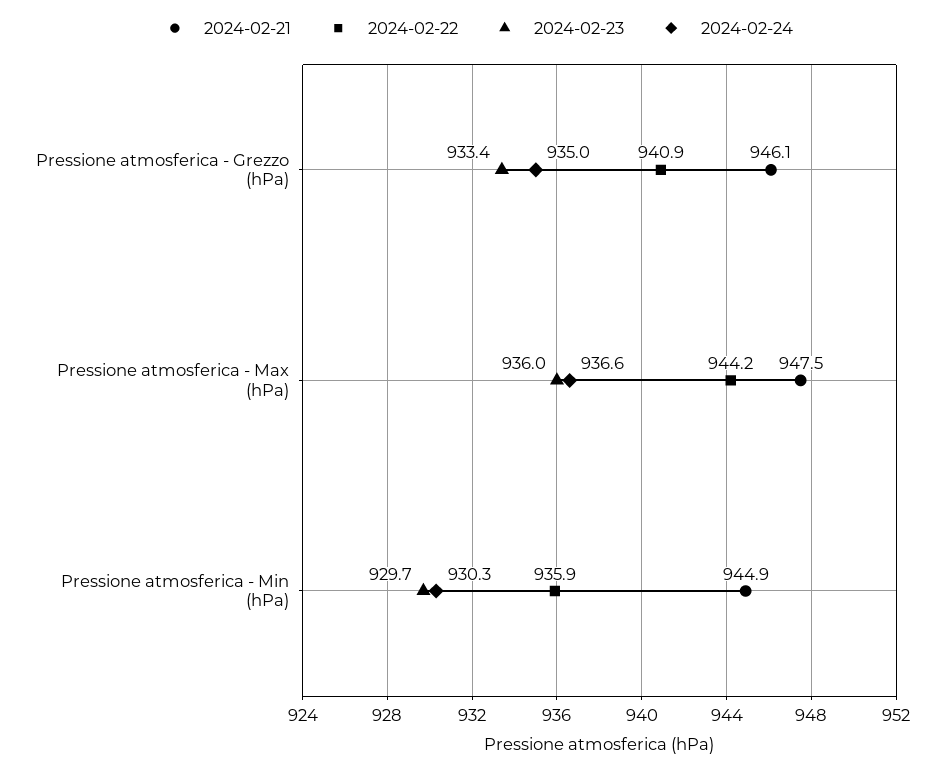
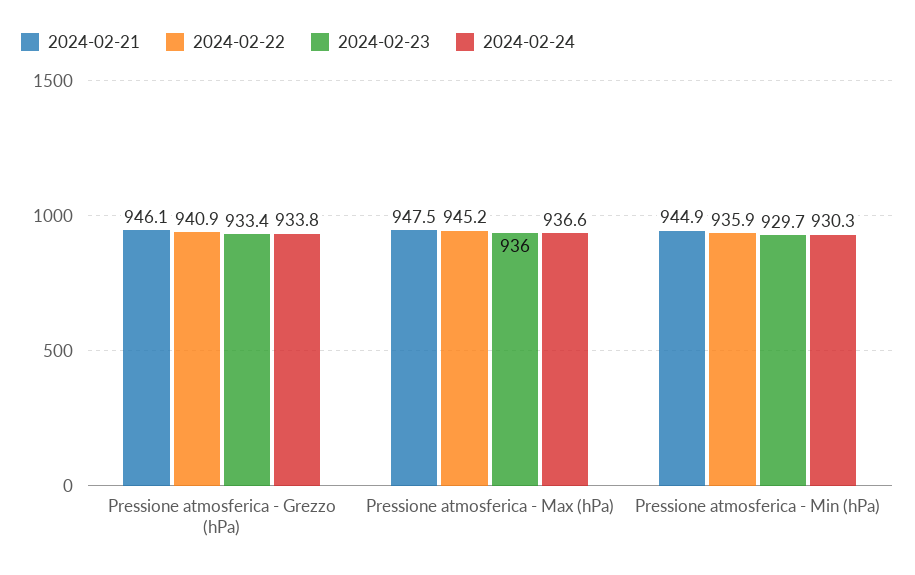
2024-02-24, Pressione atmosferica - Grezzo (hPa): 935 -> 933.8
2024-02-22, Pressione atmosferica - Max (hPa): 944.2 -> 945.2

